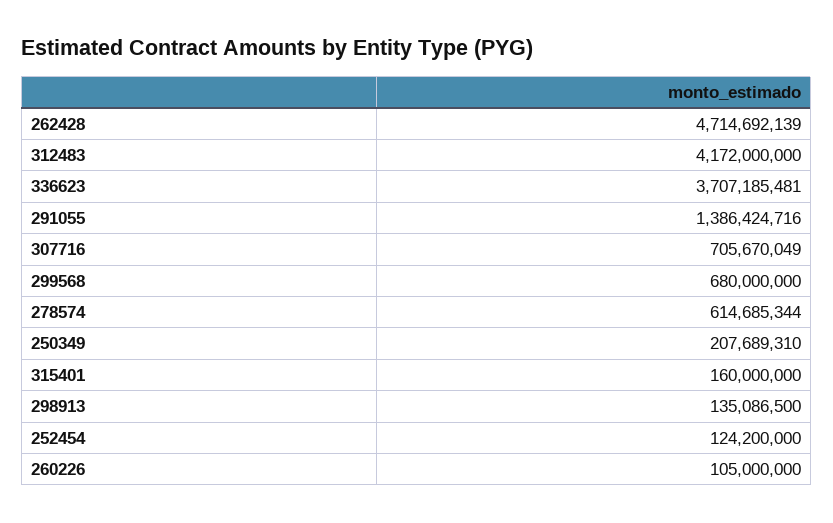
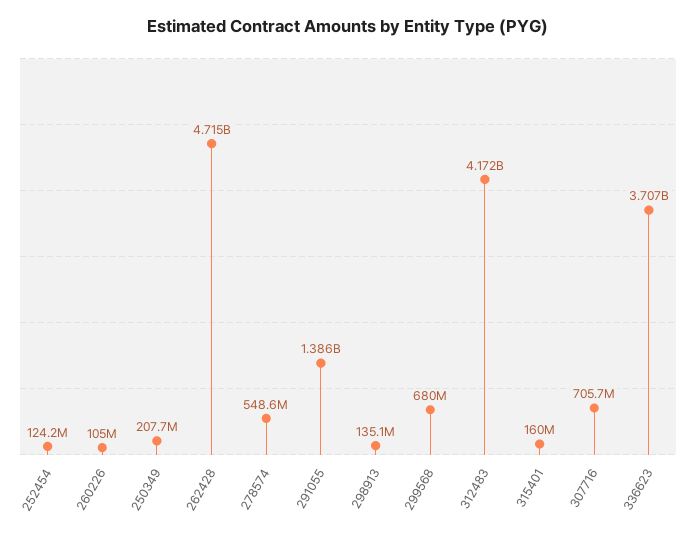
278574: 614685344 -> 548600000

